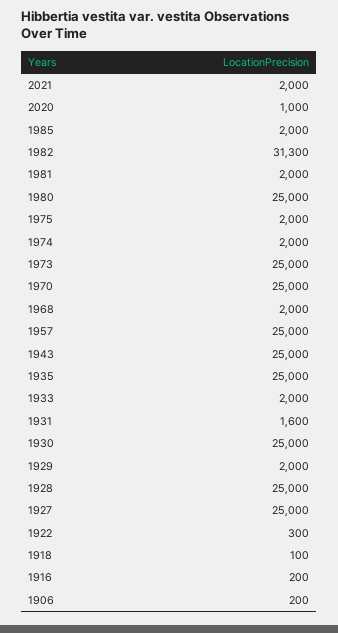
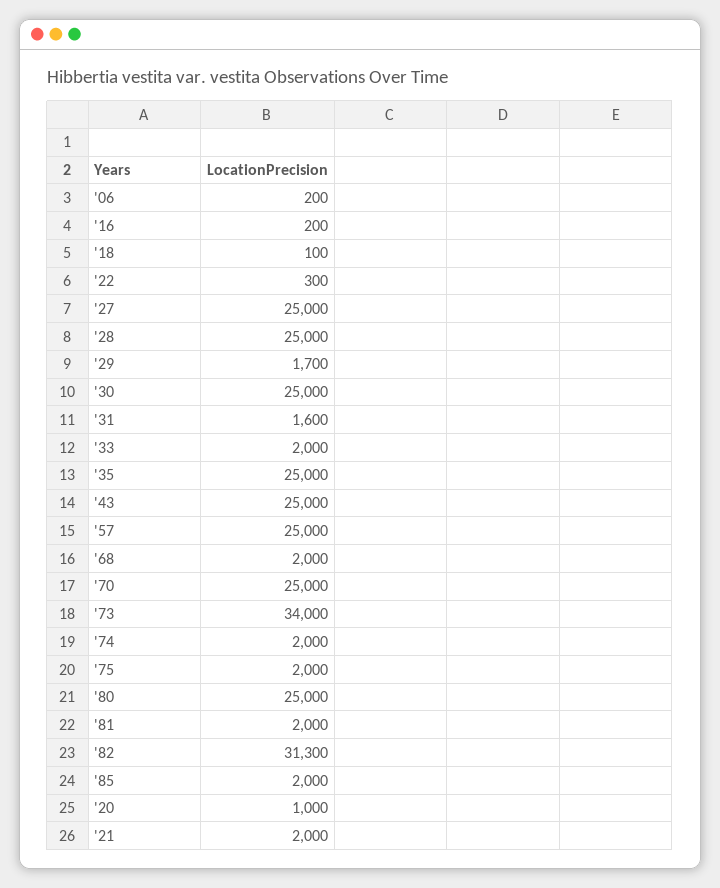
1973: 25000 -> 34000
1929: 2000 -> 1700

